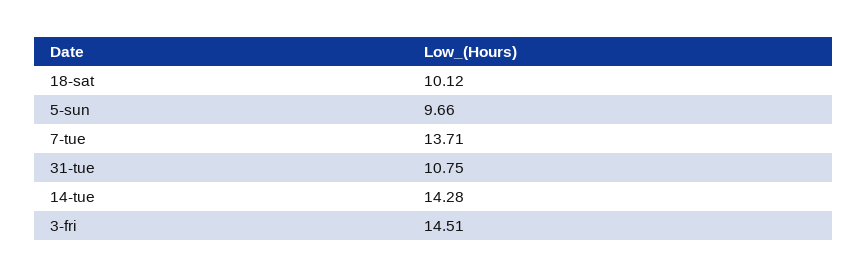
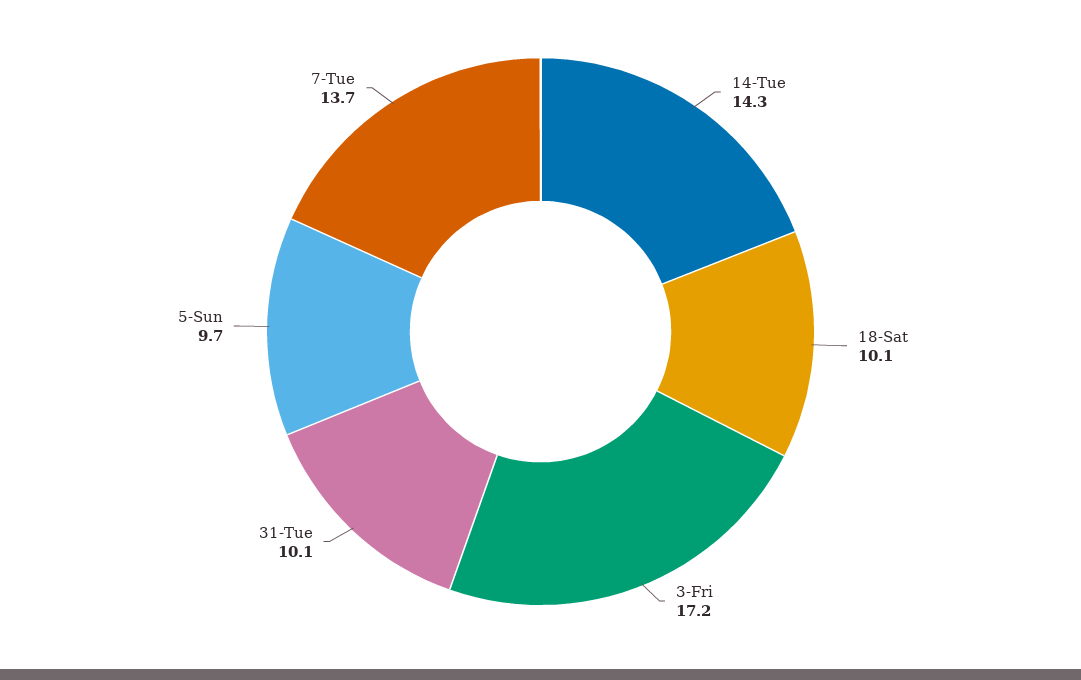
31-tue: 10.75 -> 10.1
3-fri: 14.51 -> 17.2

